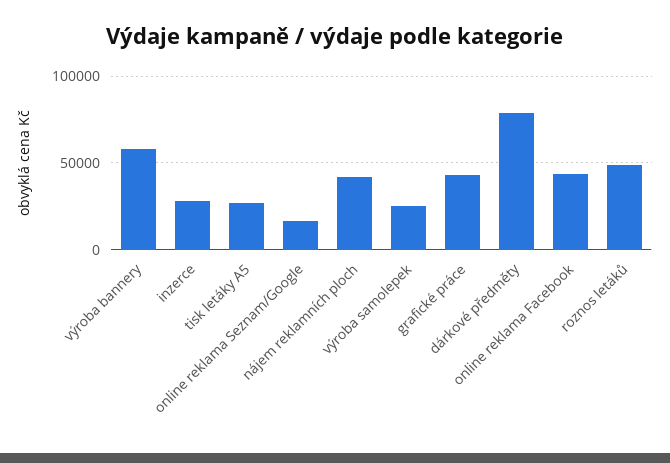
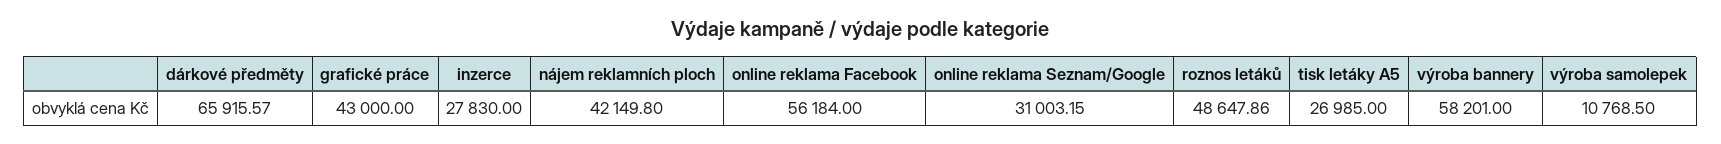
online reklama Seznam/Google: 15000 -> 31003.15
výroba samolepek: 25000 -> 10768.5
dárkové předměty: 80000 -> 65915.57
online reklama Facebook: 45000 -> 56184

